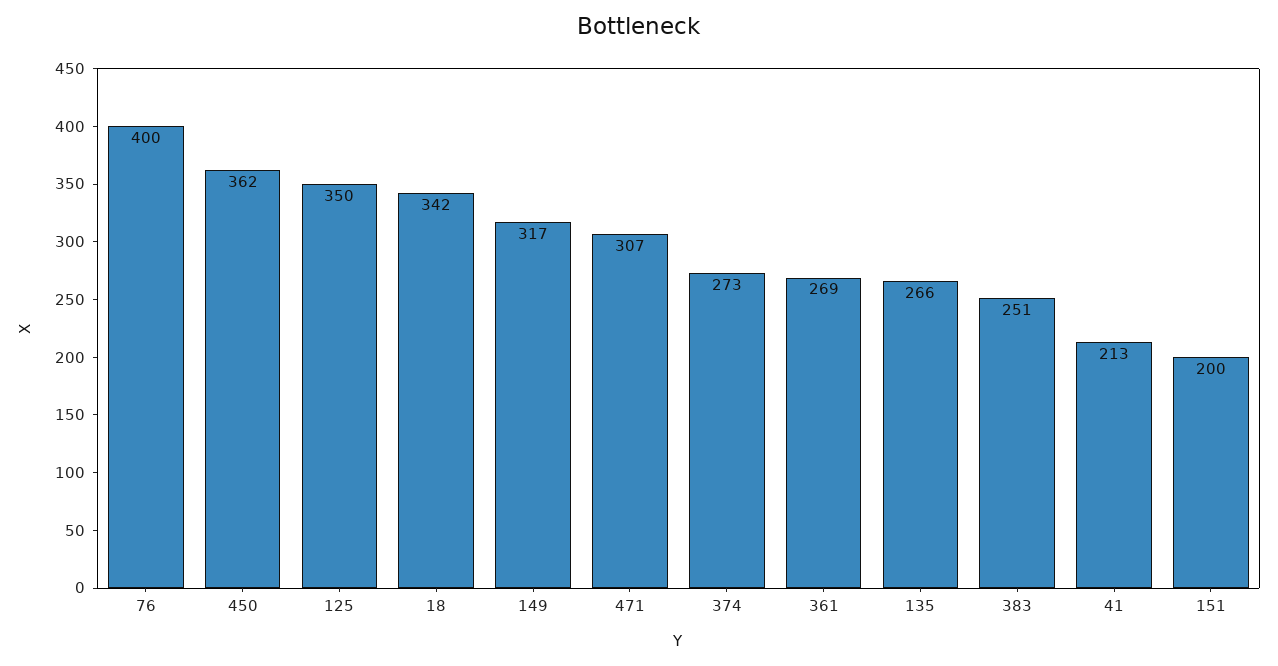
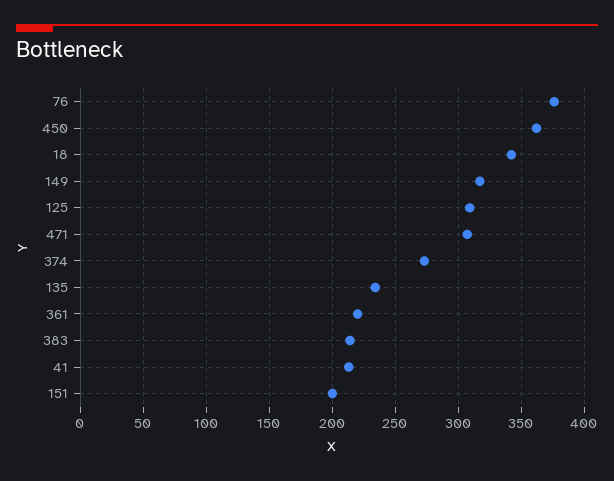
76: 400 -> 375
125: 350 -> 310
361: 269 -> 220
135: 266 -> 235
383: 251 -> 215

